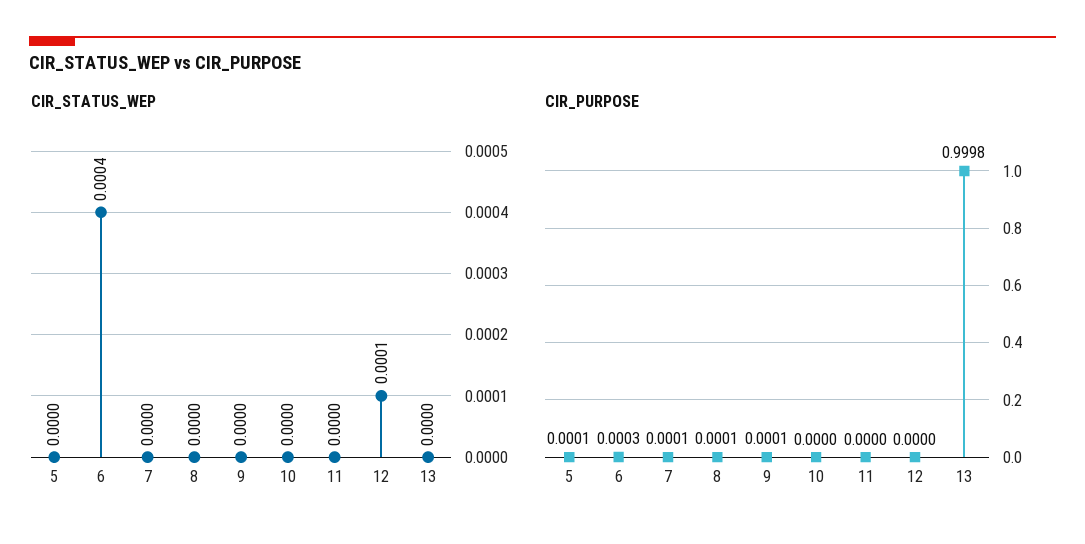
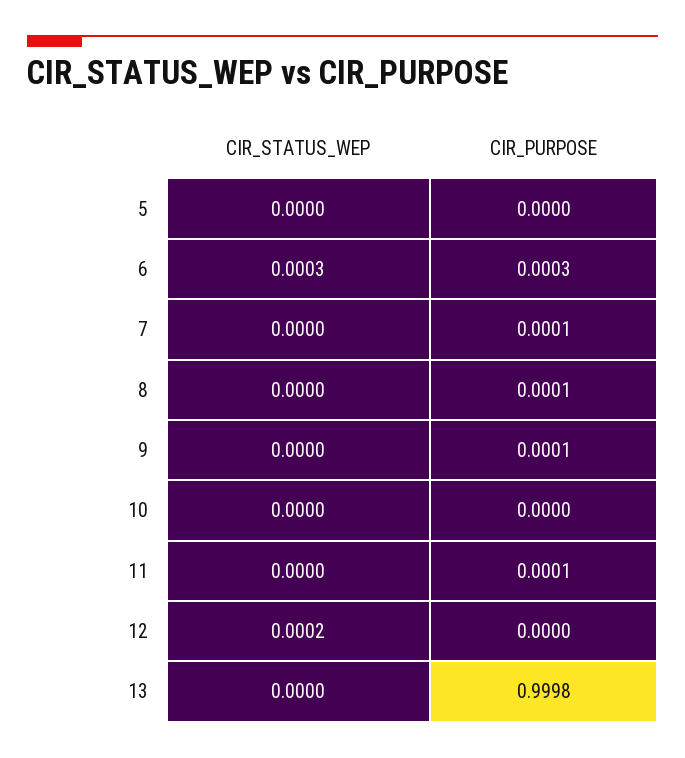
CIR_STATUS_WEP, 6: 0.0004 -> 0.0003
CIR_STATUS_WEP, 12: 0.0001 -> 0.0002
CIR_PURPOSE, 5: 0.0001 -> 0
CIR_PURPOSE, 11: 0 -> 0.0001

